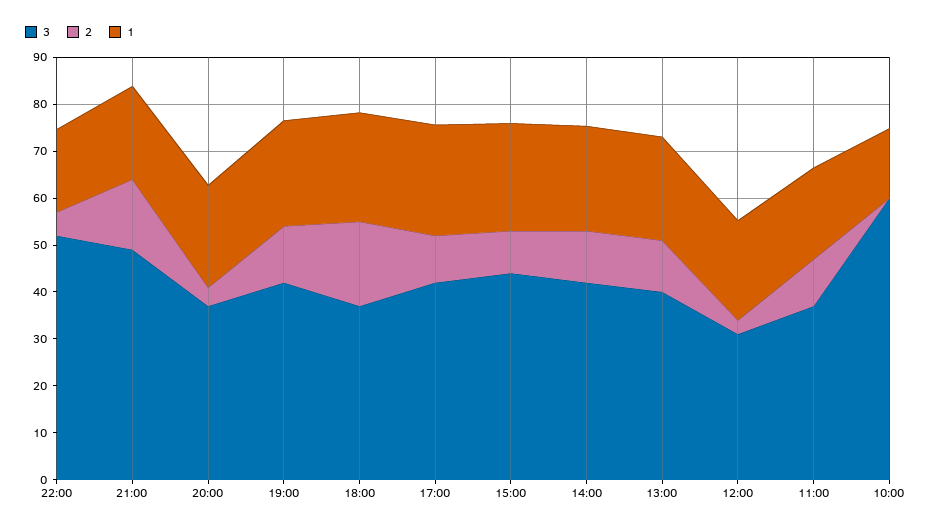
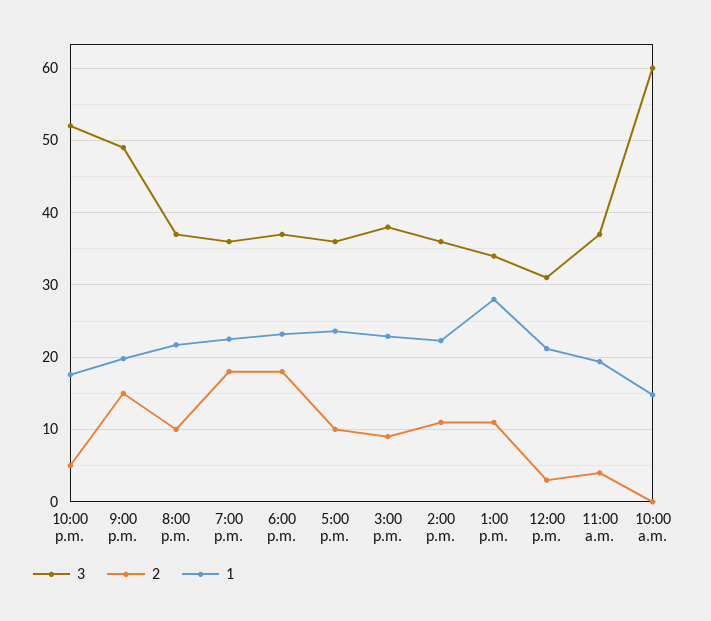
2, 20:00: 4 -> 10
3, 19:00: 42 -> 36
2, 19:00: 12 -> 18
3, 17:00: 42 -> 36
3, 15:00: 44 -> 38
3, 14:00: 42 -> 36
3, 13:00: 40 -> 34
1, 13:00: 22 -> 28
2, 11:00: 10 -> 4

